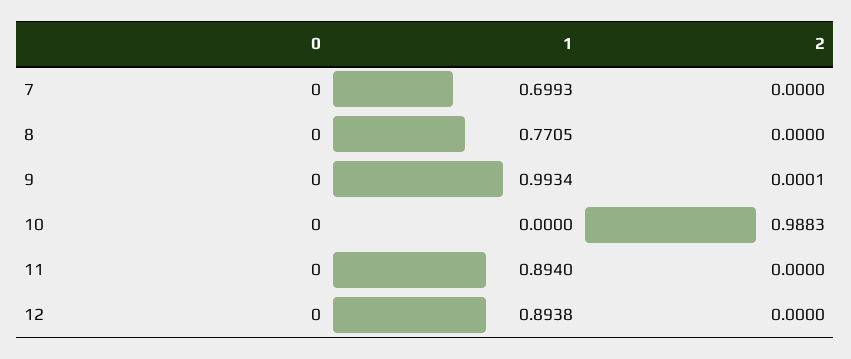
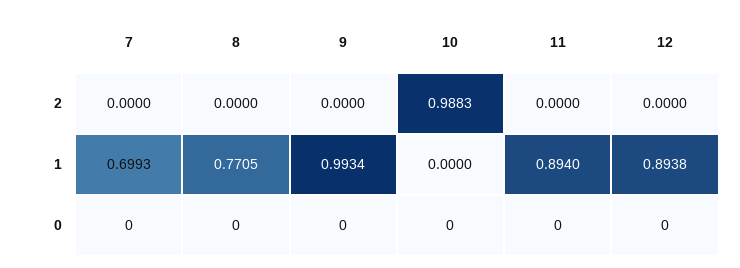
2, 9: 0.0001 -> 0

